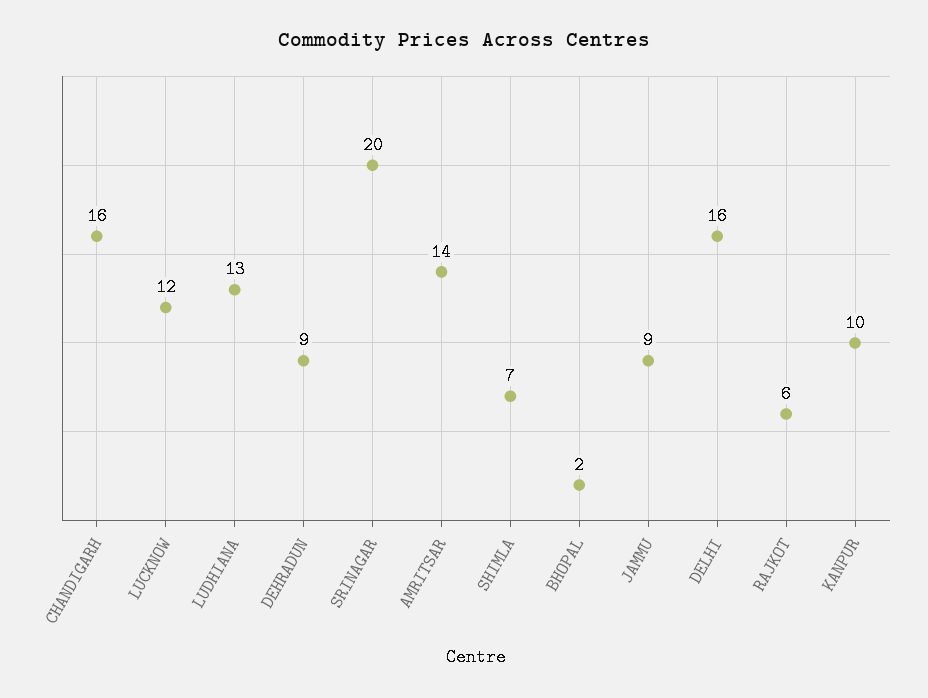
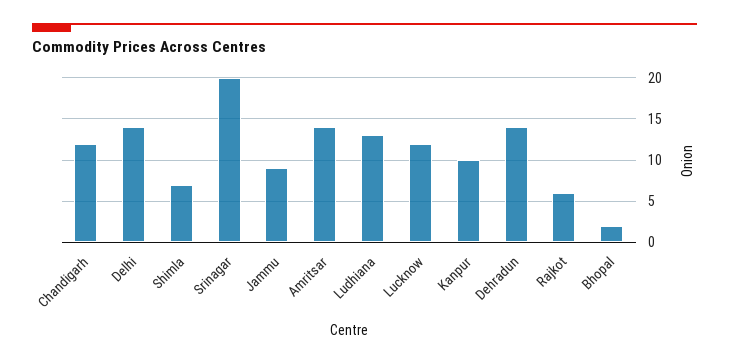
CHANDIGARH: 16 -> 12
DEHRADUN: 9 -> 14
DELHI: 16 -> 14

